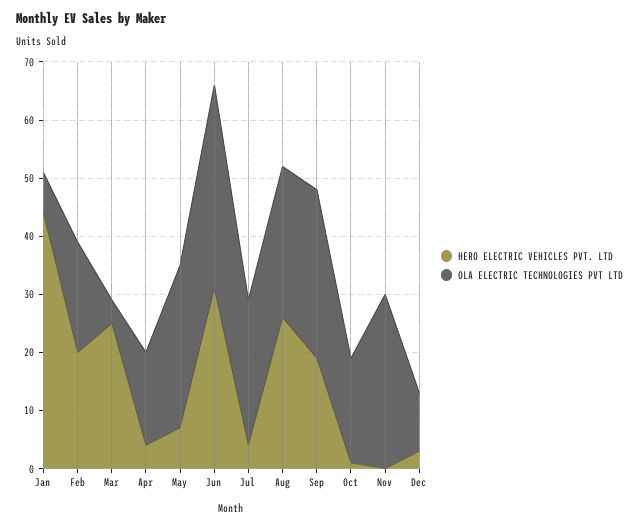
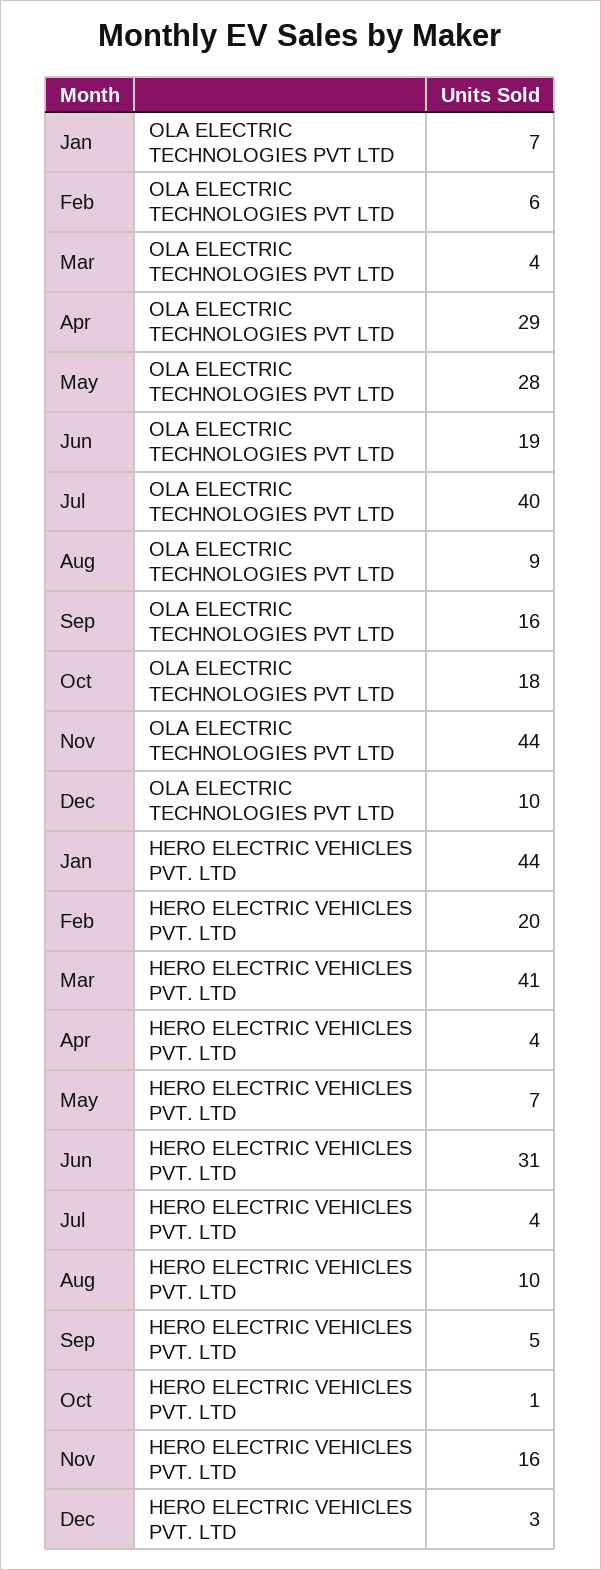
OLA ELECTRIC TECHNOLOGIES PVT LTD, Feb: 20 -> 6
HERO ELECTRIC VEHICLES PVT. LTD, Mar: 25 -> 41
OLA ELECTRIC TECHNOLOGIES PVT LTD, Apr: 15 -> 29
OLA ELECTRIC TECHNOLOGIES PVT LTD, Jun: 35 -> 19
OLA ELECTRIC TECHNOLOGIES PVT LTD, Jul: 25 -> 40
HERO ELECTRIC VEHICLES PVT. LTD, Aug: 25 -> 10
OLA ELECTRIC TECHNOLOGIES PVT LTD, Aug: 25 -> 9
HERO ELECTRIC VEHICLES PVT. LTD, Sep: 20 -> 5
OLA ELECTRIC TECHNOLOGIES PVT LTD, Sep: 30 -> 16
HERO ELECTRIC VEHICLES PVT. LTD, Nov: 0 -> 16
OLA ELECTRIC TECHNOLOGIES PVT LTD, Nov: 30 -> 44

